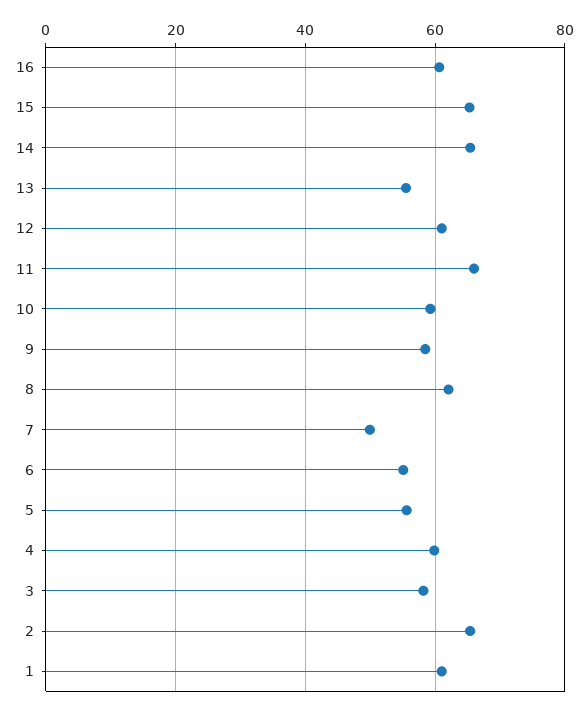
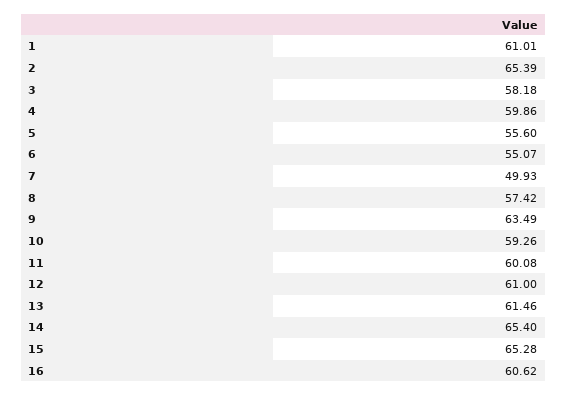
13: 56 -> 61.46
11: 66 -> 60.08
9: 58 -> 63.49
8: 62 -> 57.42

